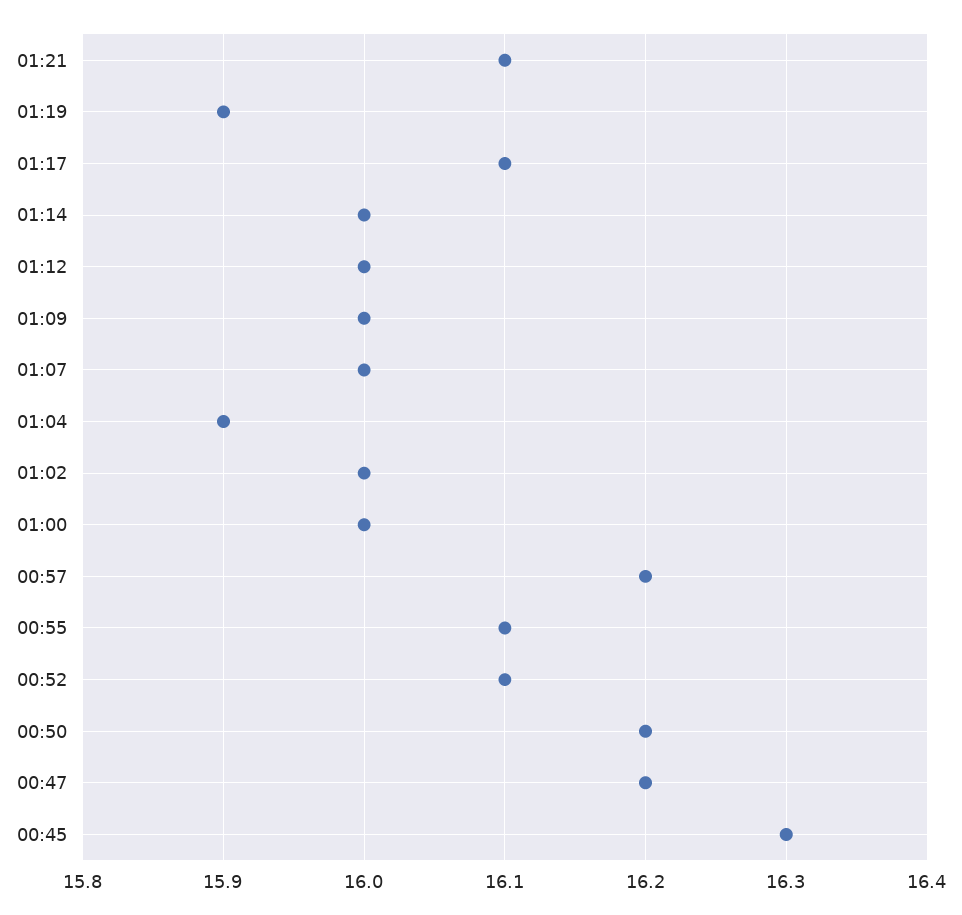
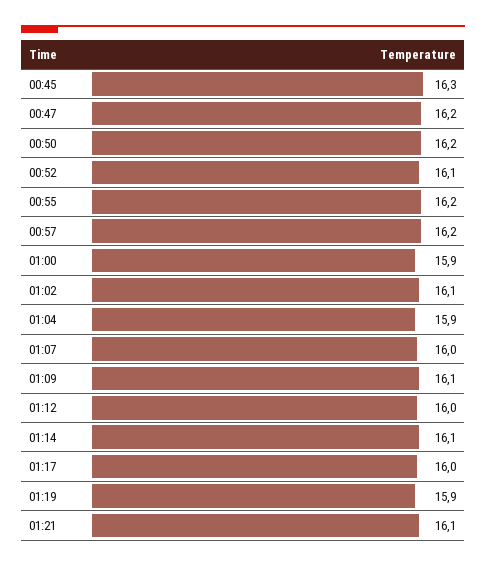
01:17: 16.1 -> 16
01:14: 16 -> 16.1
01:09: 16 -> 16.1
01:02: 16 -> 16.1
01:00: 16 -> 15.9
00:55: 16.1 -> 16.2

